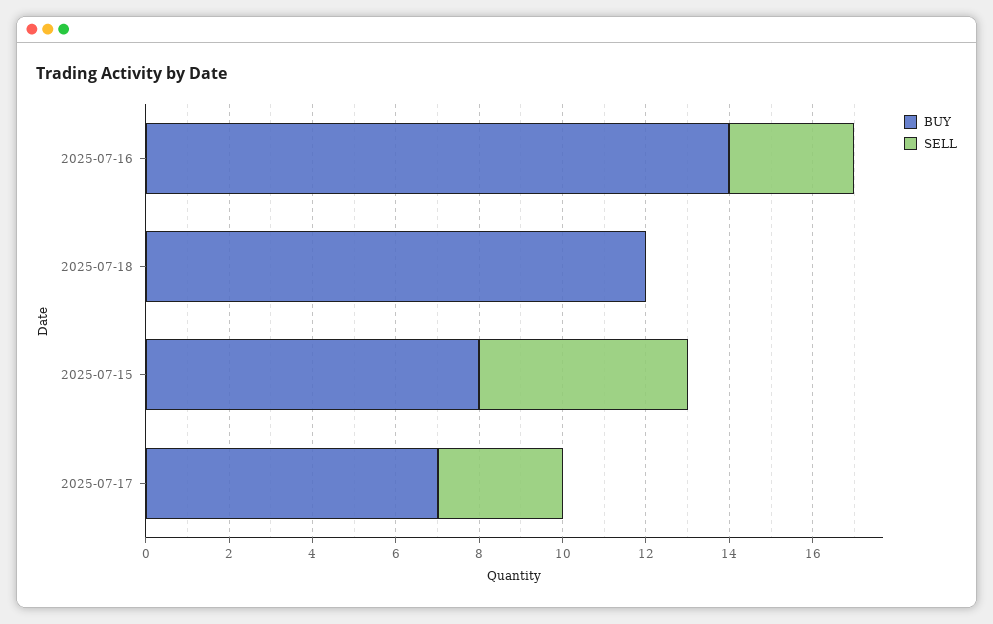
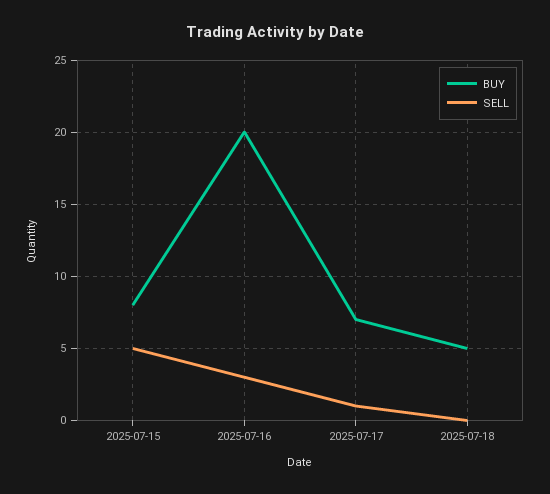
BUY, 2025-07-16: 14 -> 20
BUY, 2025-07-18: 12 -> 5
SELL, 2025-07-17: 3 -> 1

